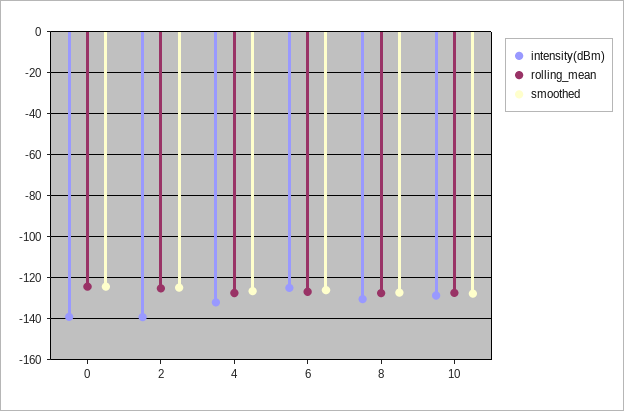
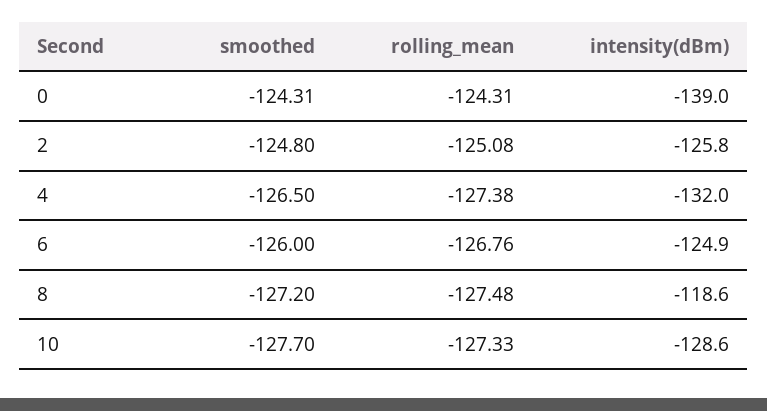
intensity(dBm), 2: -140 -> -125.8
intensity(dBm), 8: -130 -> -118.6

